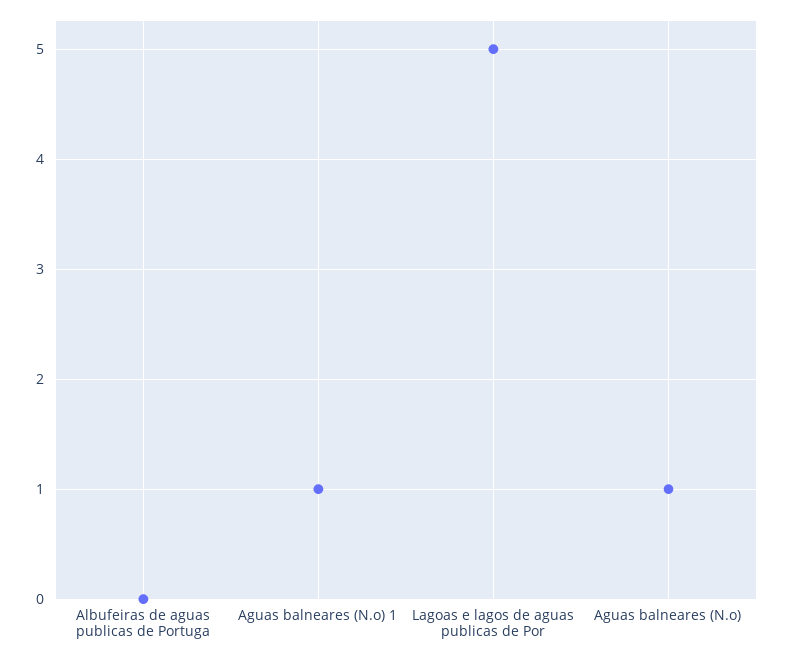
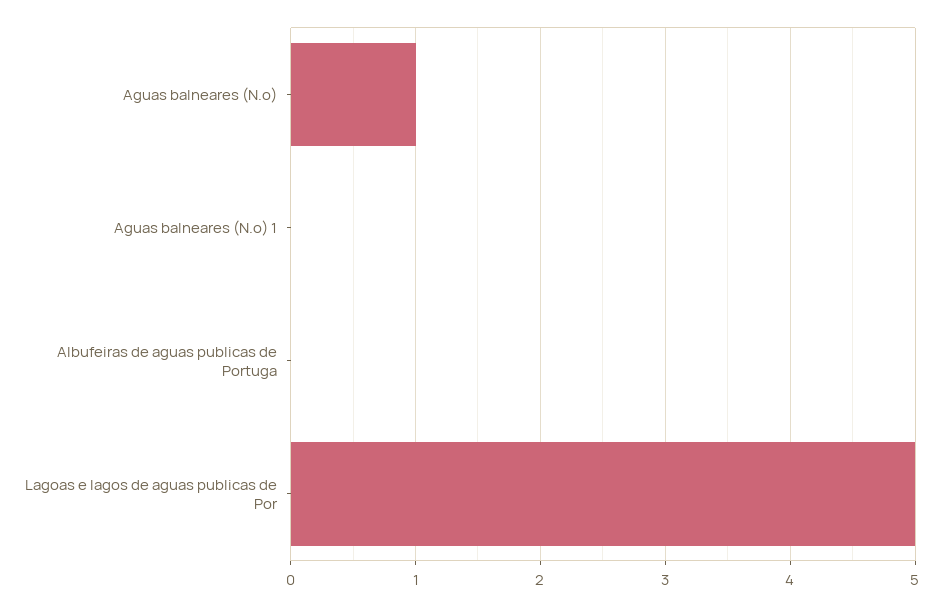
Aguas balneares (N.o) 1: 1 -> 0

